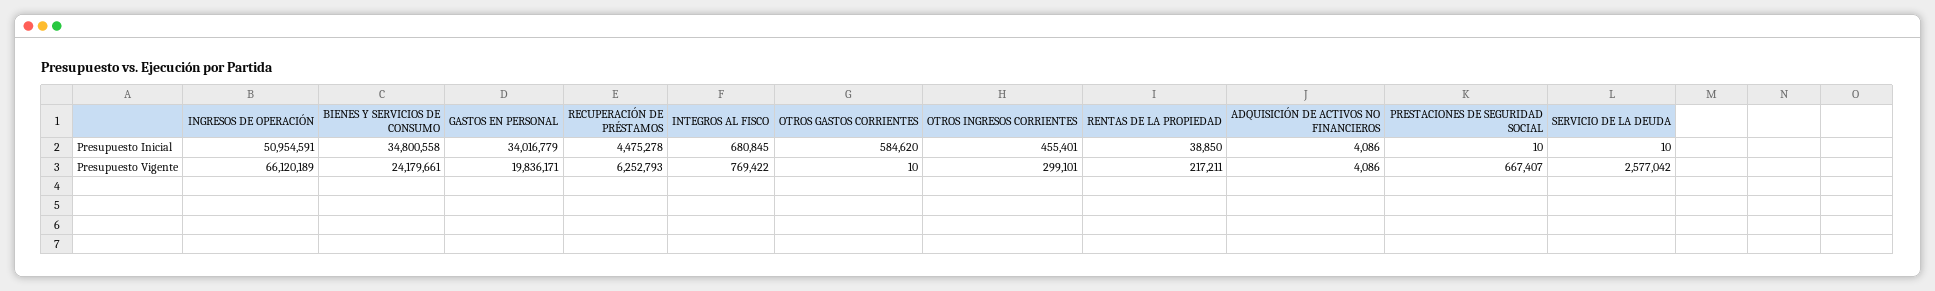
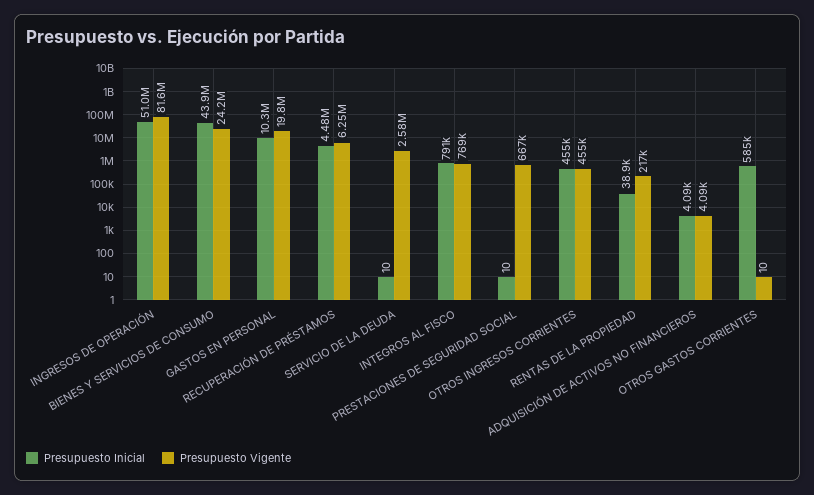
Presupuesto Inicial, BIENES Y SERVICIOS DE CONSUMO: 34800558 -> 43900000
Presupuesto Inicial, GASTOS EN PERSONAL: 34016779 -> 10300000
Presupuesto Inicial, INTEGROS AL FISCO: 680845 -> 791000
Presupuesto Vigente, INGRESOS DE OPERACIÓN: 66120189 -> 81600000
Presupuesto Vigente, OTROS INGRESOS CORRIENTES: 299101 -> 455000

